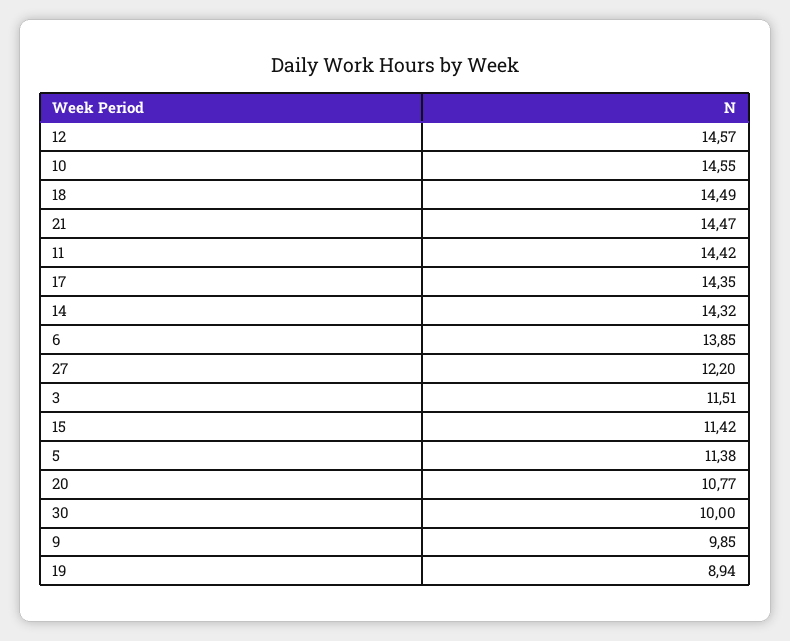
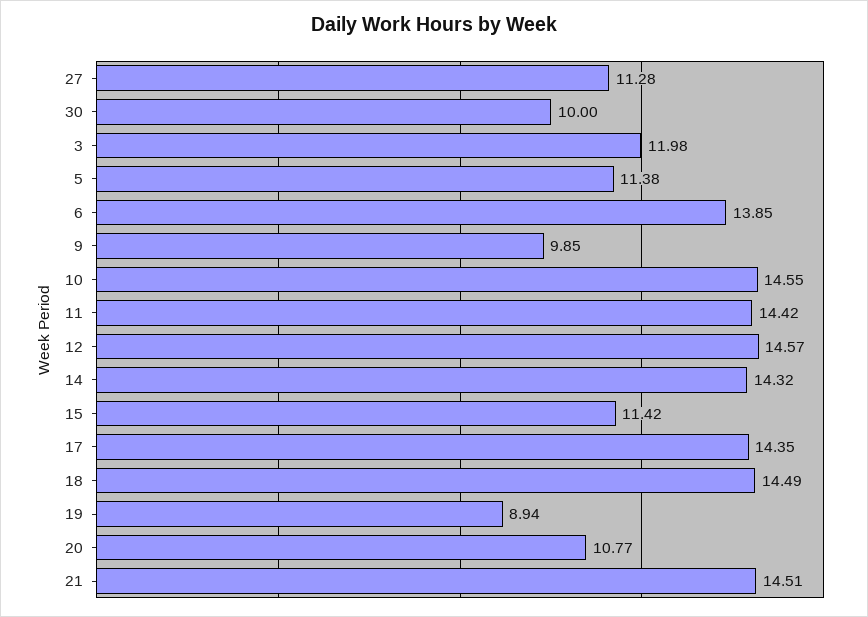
21: 14.47 -> 14.51
27: 12.2 -> 11.28
3: 11.51 -> 11.98

